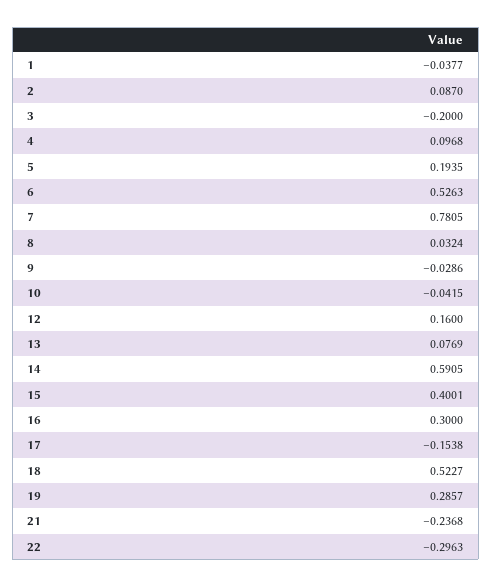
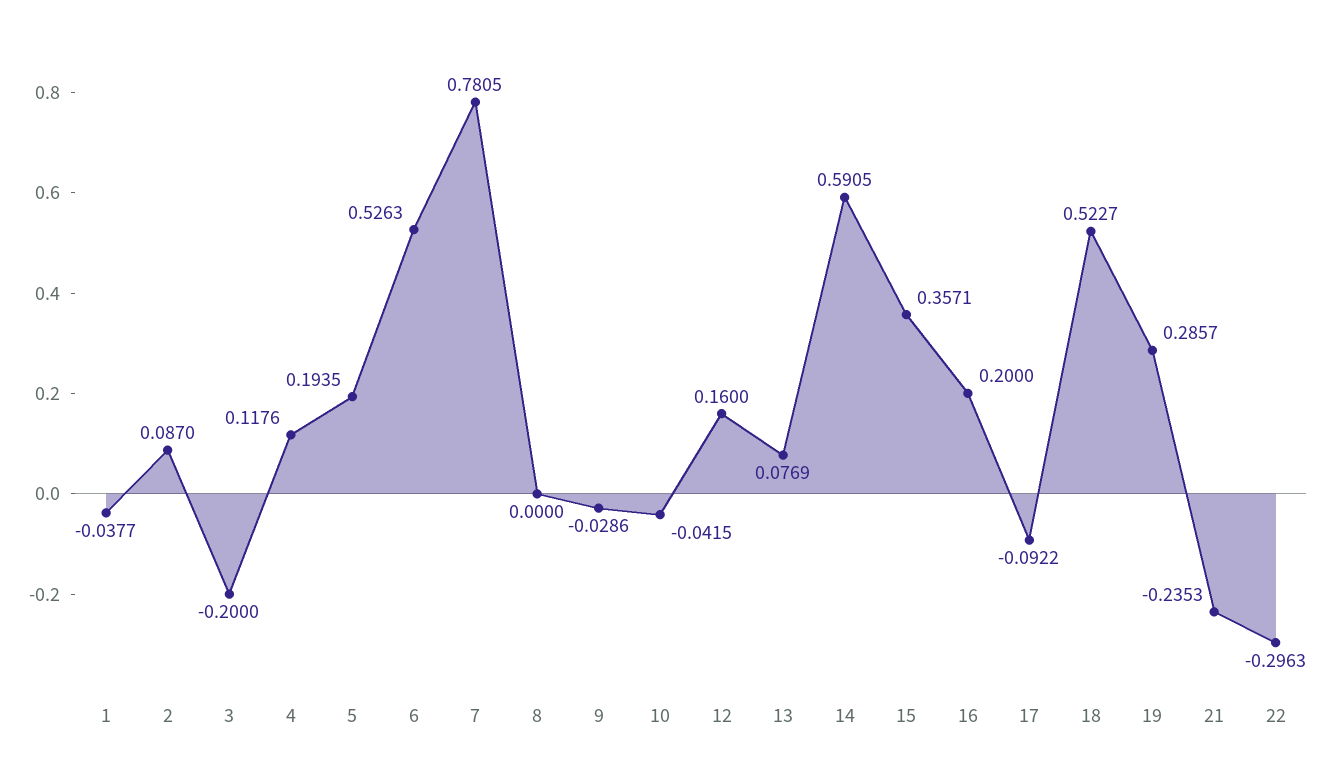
4: 0.0968 -> 0.1176
8: 0.0324 -> 0
15: 0.4001 -> 0.3571
16: 0.3 -> 0.2
17: -0.1538 -> -0.0922
21: -0.2368 -> -0.2353

